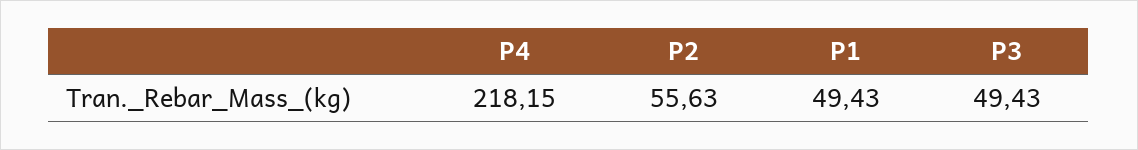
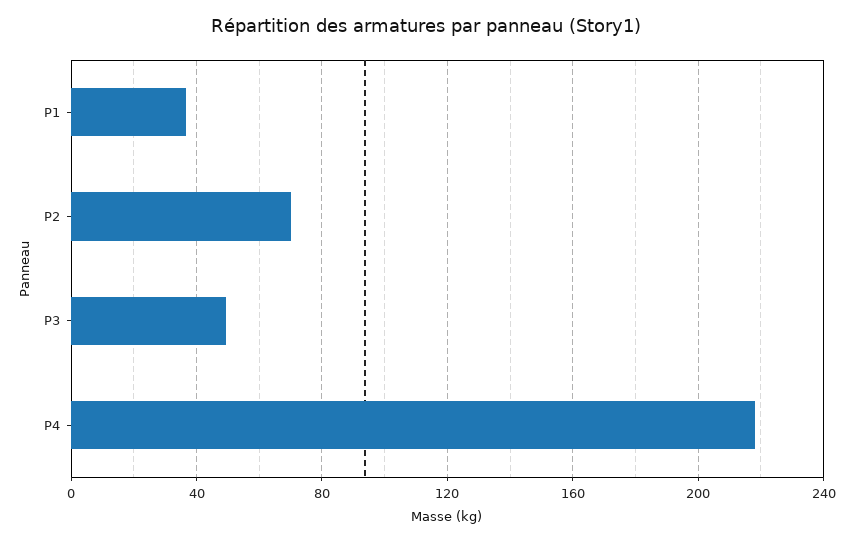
P2: 55.63 -> 70
P1: 49.43 -> 35

